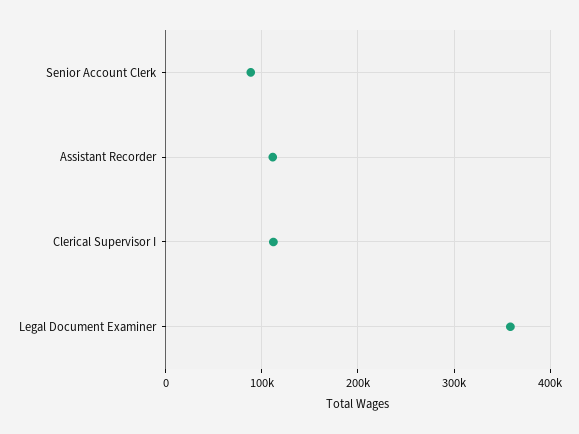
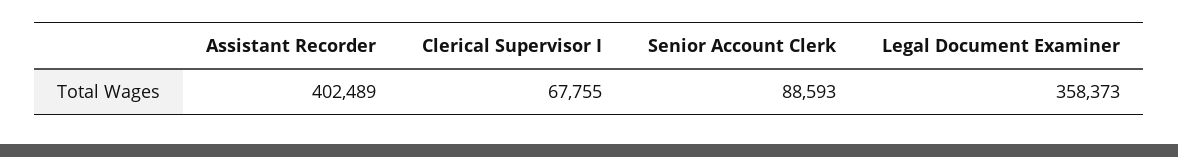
Assistant Recorder: 110000 -> 402489
Clerical Supervisor I: 110000 -> 67755

